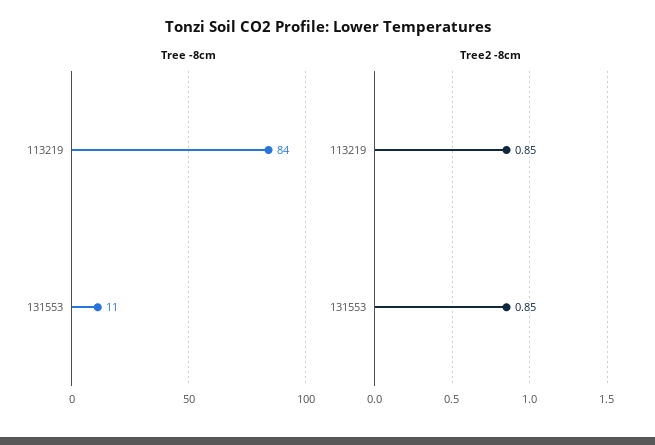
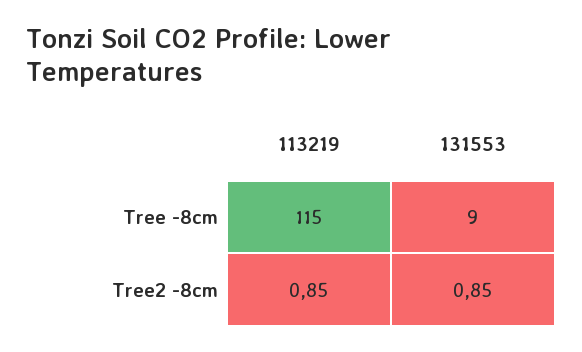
Tree -8cm, 113219: 84 -> 115
Tree -8cm, 131553: 11 -> 9

